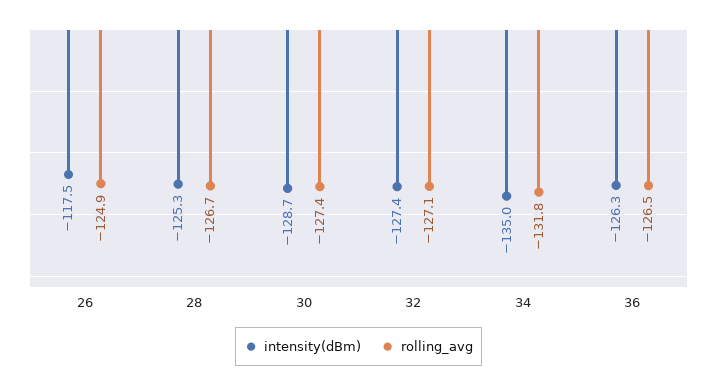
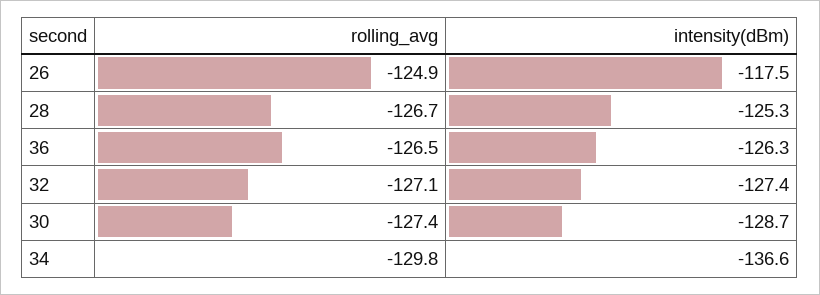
intensity(dBm), 34: -135 -> -136.6
rolling_avg, 34: -131.8 -> -129.8

